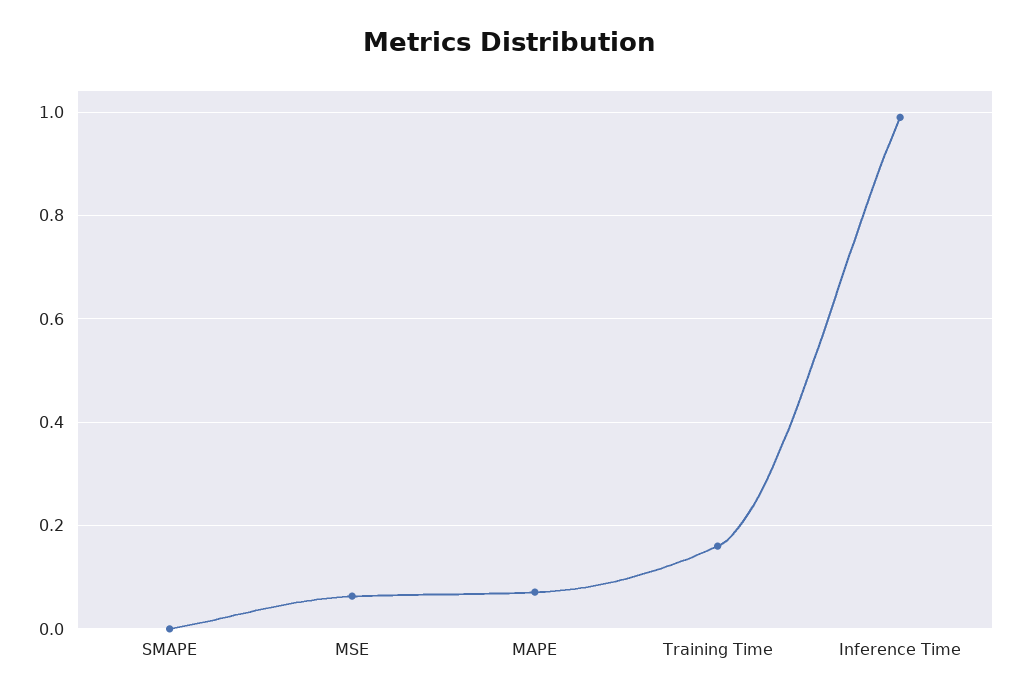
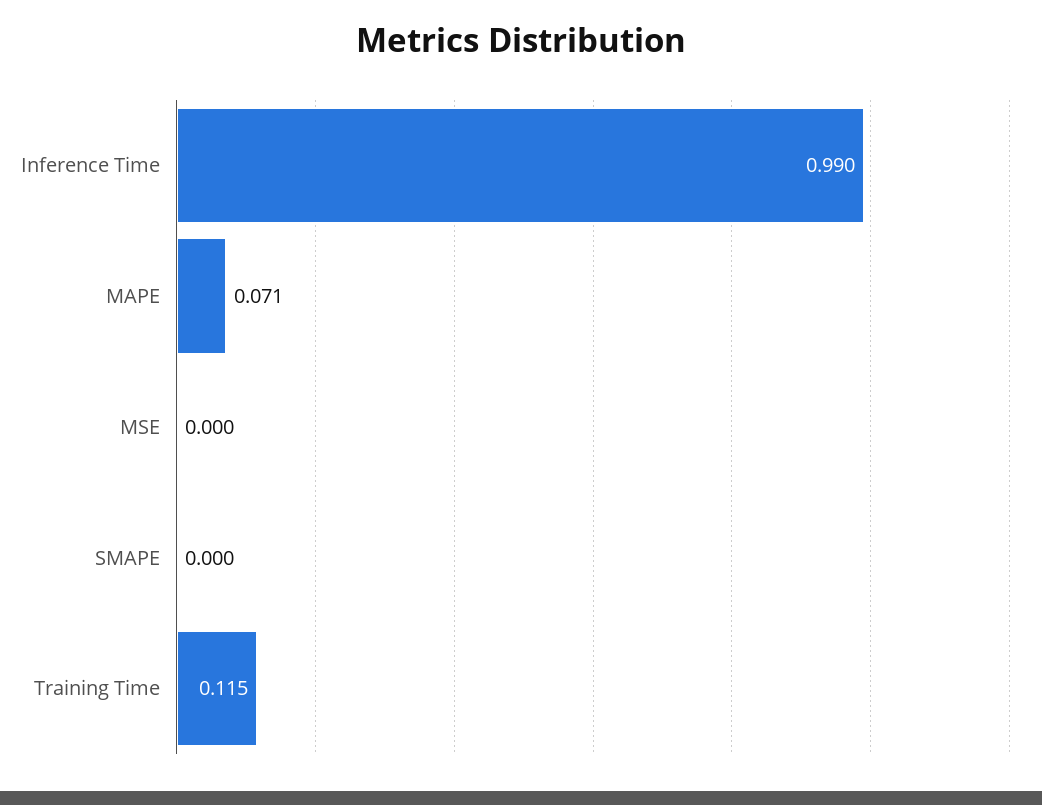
MSE: 0.06 -> 0
Training Time: 0.16 -> 0.115

